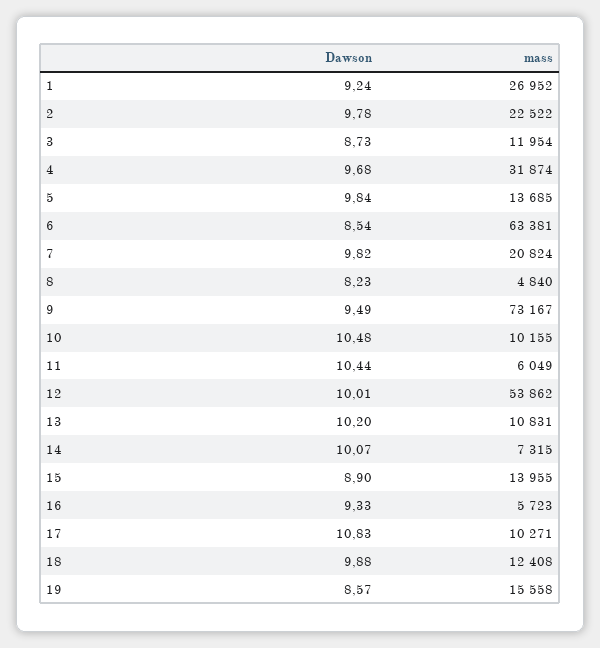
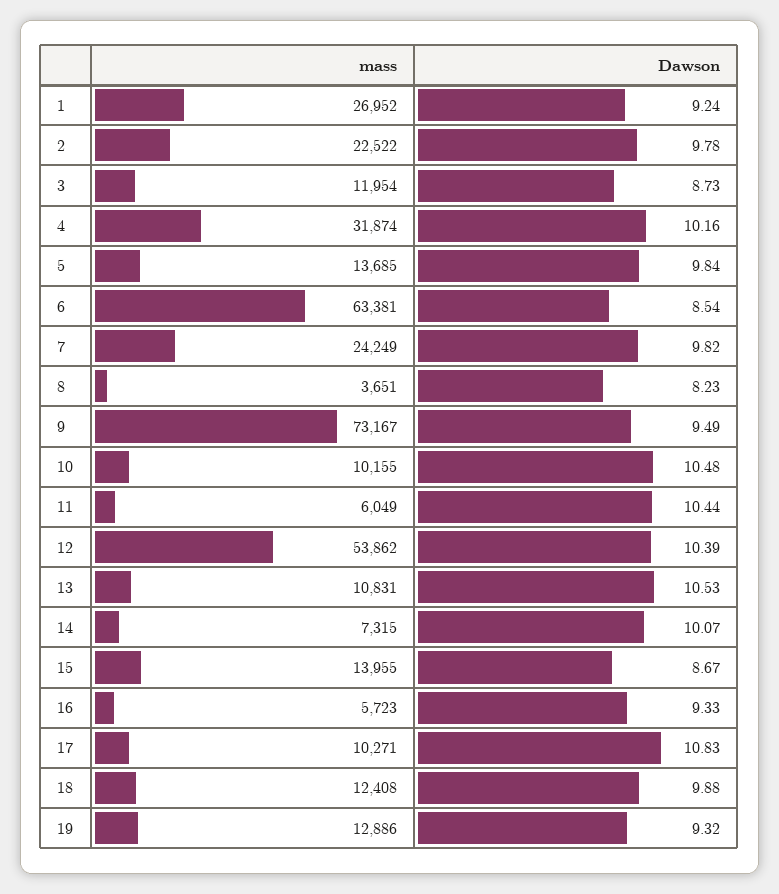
Dawson, 4: 9.68 -> 10.16
mass, 7: 20824 -> 24249
mass, 8: 4840 -> 3651
Dawson, 12: 10.01 -> 10.39
Dawson, 13: 10.2 -> 10.53
Dawson, 15: 8.9 -> 8.67
Dawson, 19: 8.57 -> 9.32
mass, 19: 15558 -> 12886

